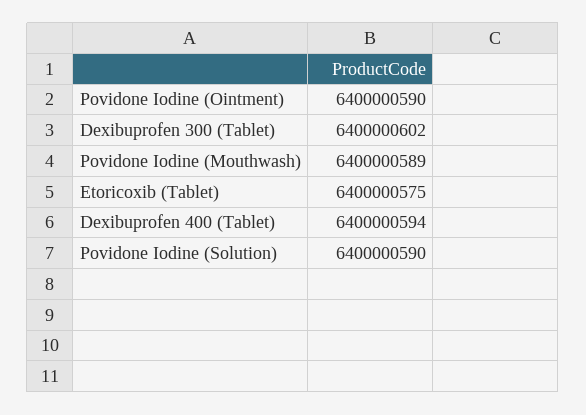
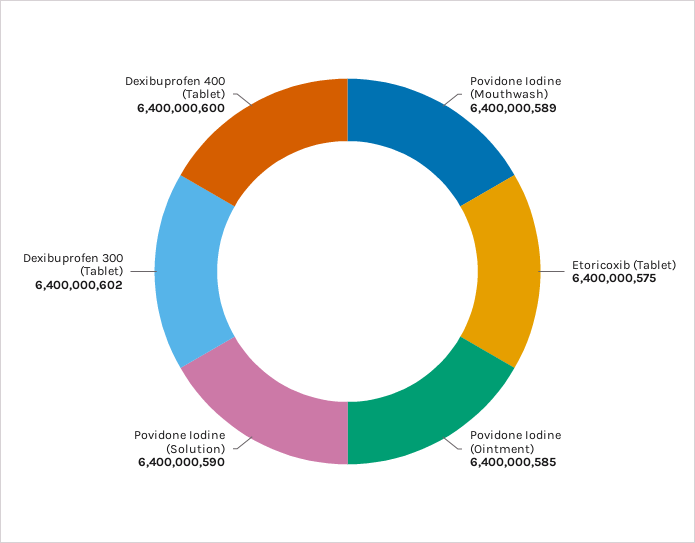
Povidone Iodine (Ointment): 6400000590 -> 6400000585
Dexibuprofen 400 (Tablet): 6400000594 -> 6400000600

